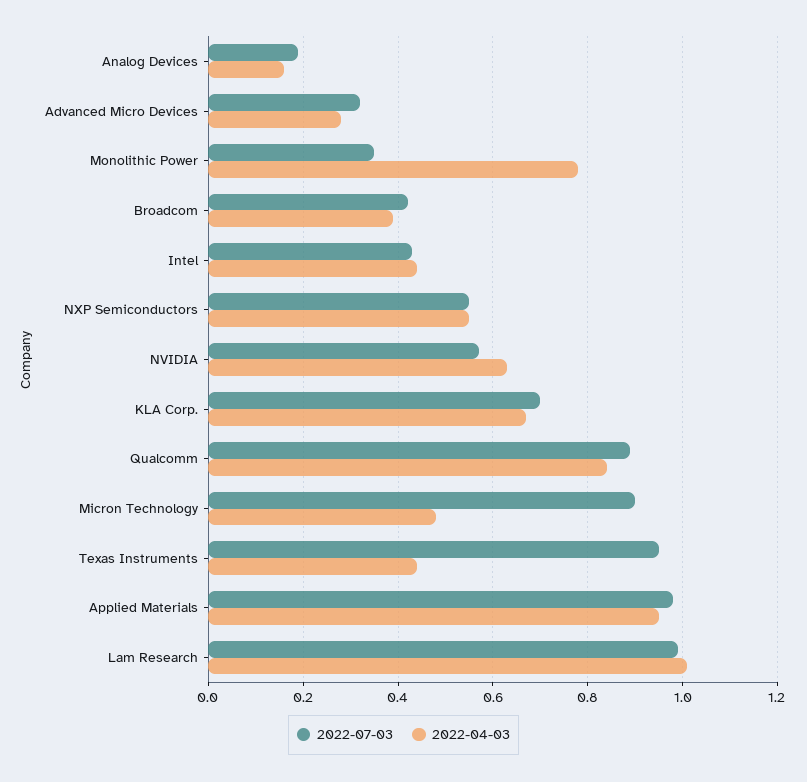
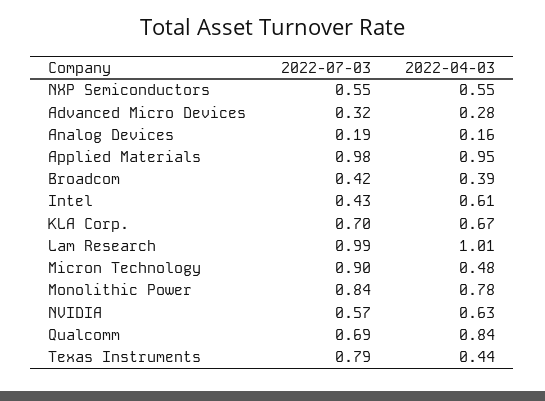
2022-07-03, Monolithic Power: 0.35 -> 0.84
2022-04-03, Intel: 0.45 -> 0.61
2022-07-03, Qualcomm: 0.9 -> 0.69
2022-07-03, Texas Instruments: 0.95 -> 0.79

